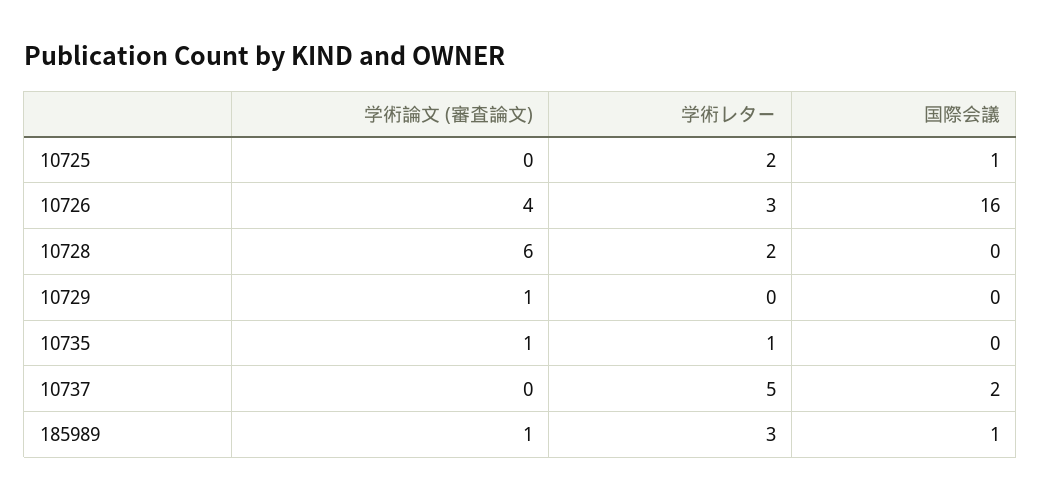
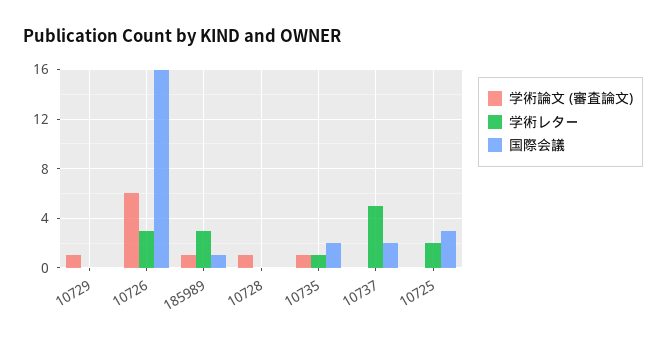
国際会議, 10725: 1 -> 3
学術論文 (審査論文), 10726: 4 -> 6
学術論文 (審査論文), 10728: 6 -> 1
学術レター, 10728: 2 -> 0
国際会議, 10735: 0 -> 2

